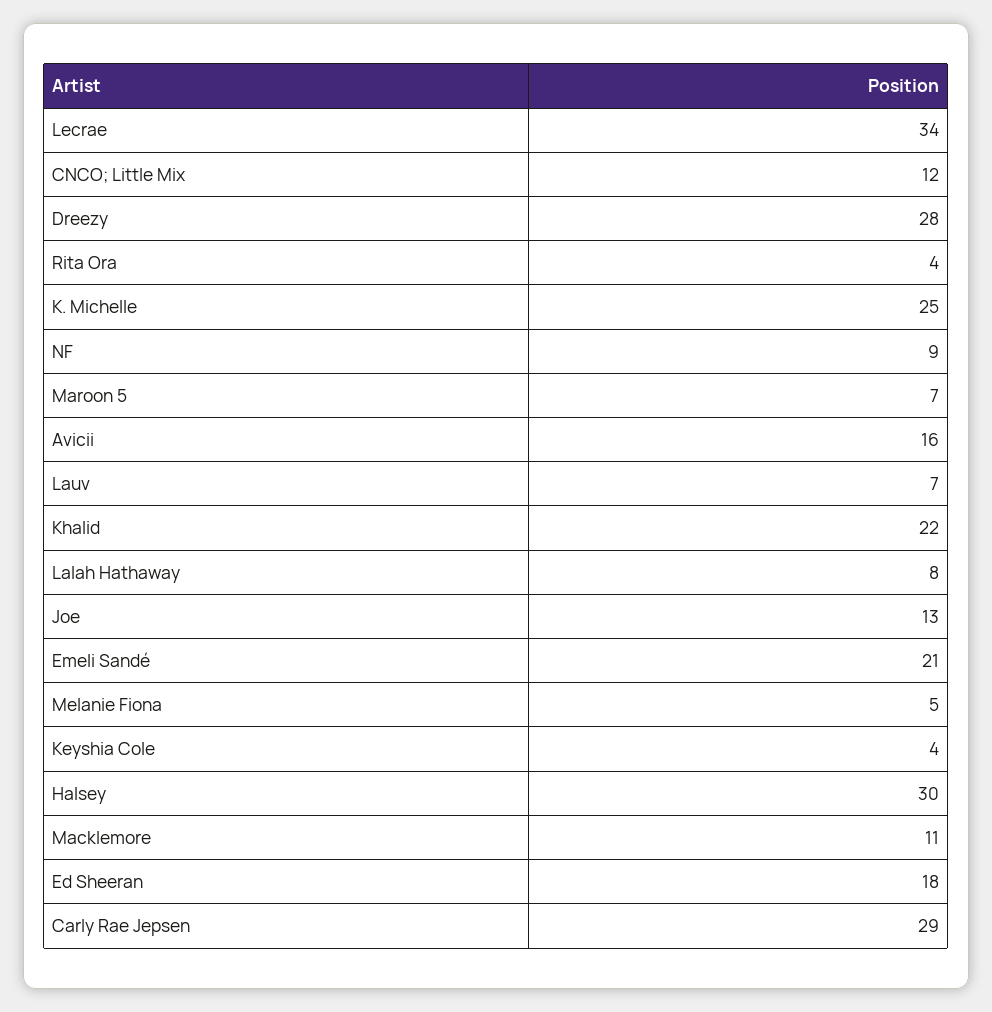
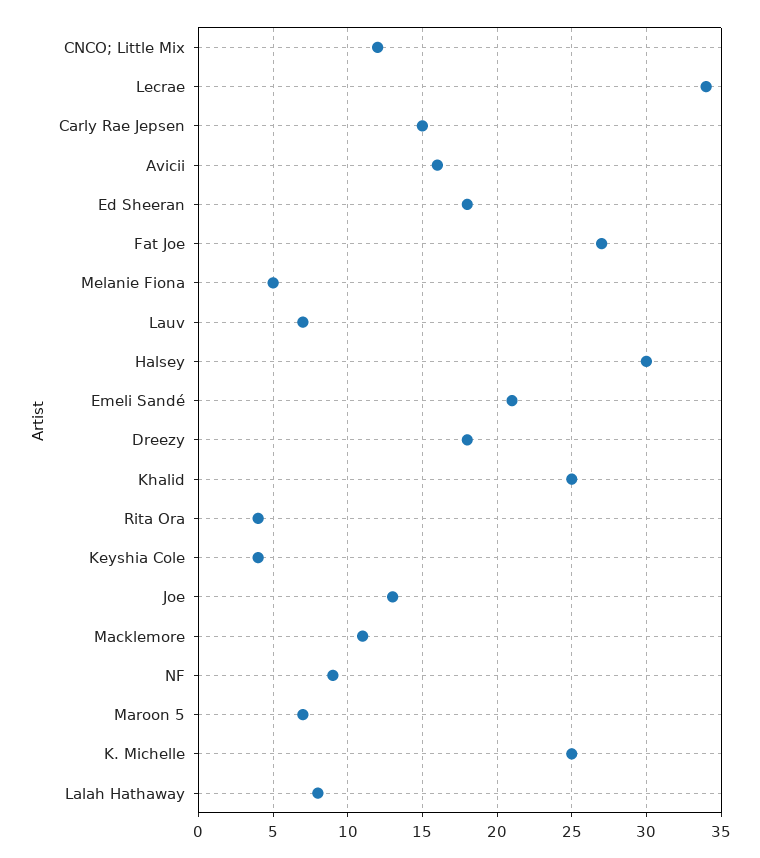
Dreezy: 28 -> 18
Khalid: 22 -> 25
Carly Rae Jepsen: 29 -> 15
Fat Joe: none -> 27

